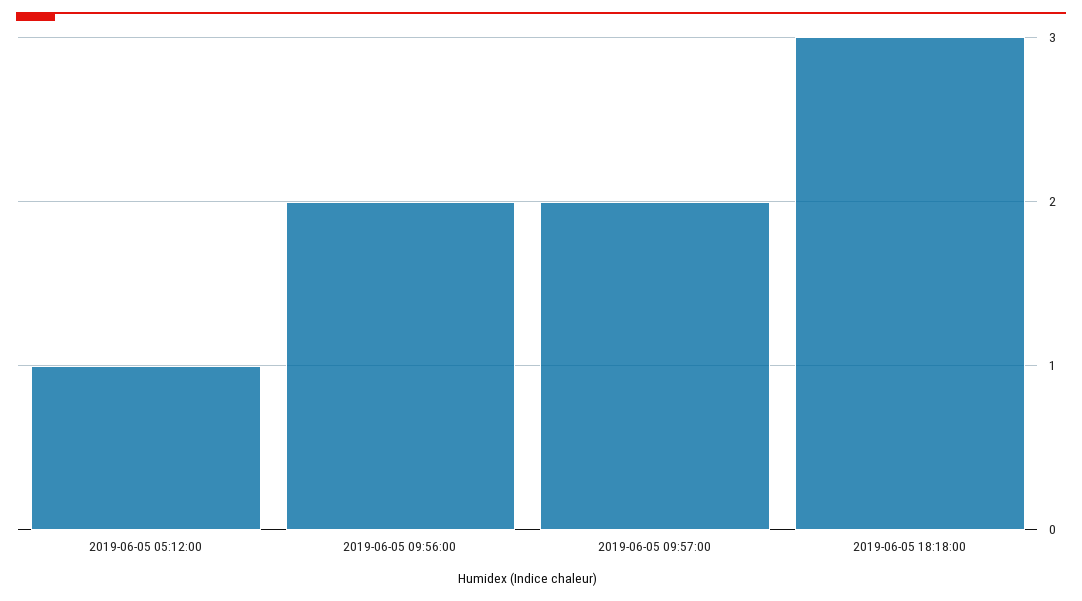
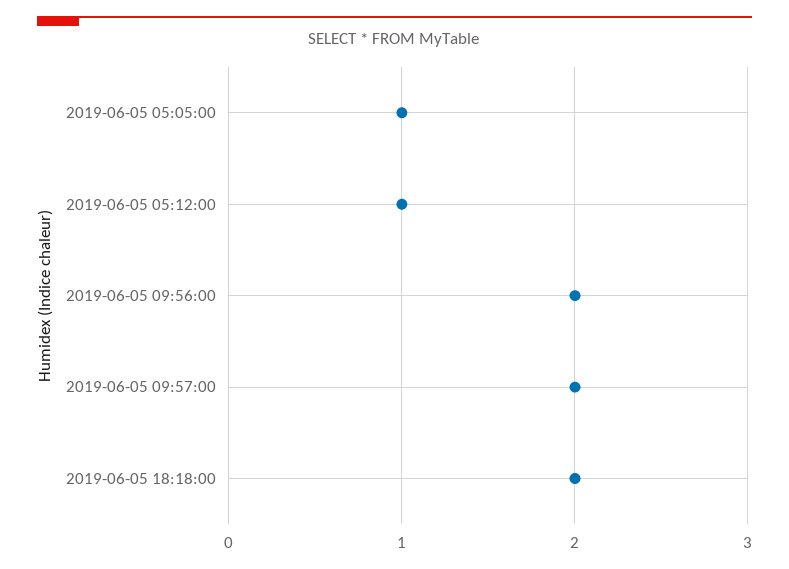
2019-06-05 18:18:00: 3 -> 2
2019-06-05 05:05:00: none -> 1

